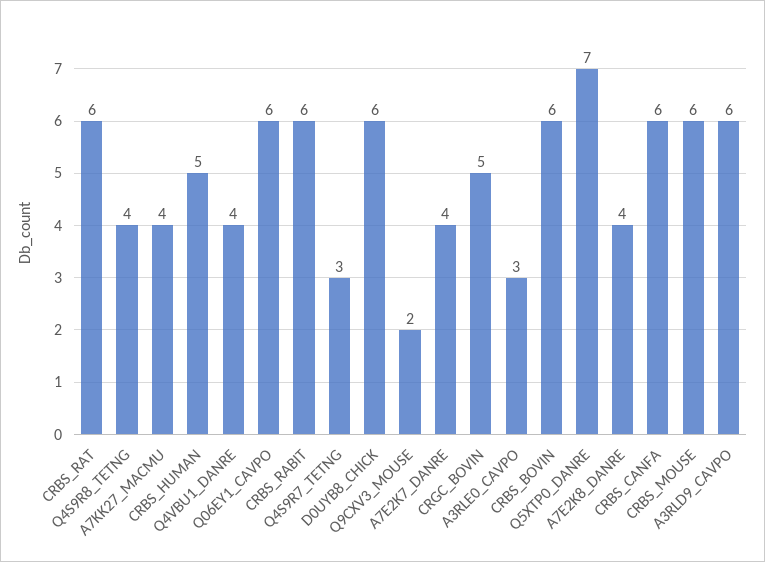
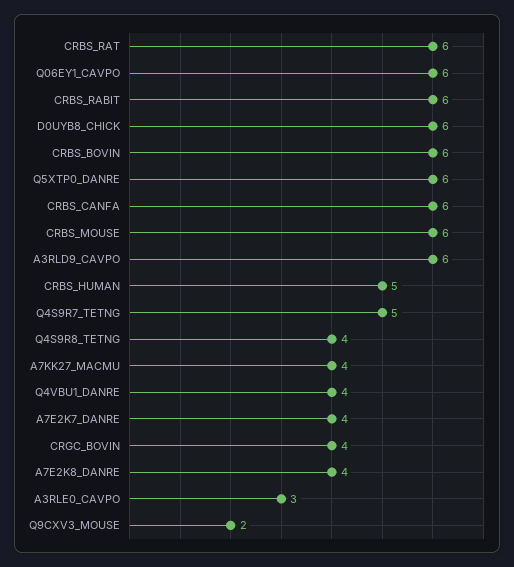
Q4S9R7_TETNG: 3 -> 5
CRGC_BOVIN: 5 -> 4
Q5XTP0_DANRE: 7 -> 6

